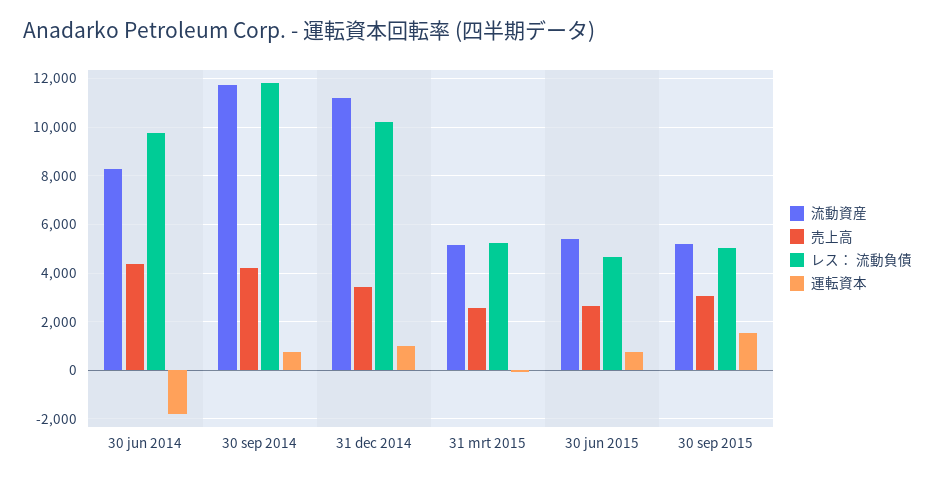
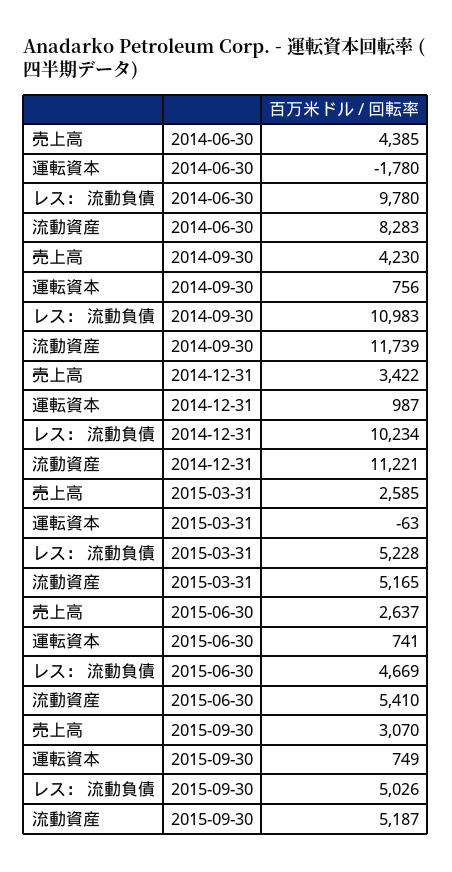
レス： 流動負債, 30 sep 2014: 11750 -> 10983
運転資本, 30 sep 2015: 1500 -> 749

